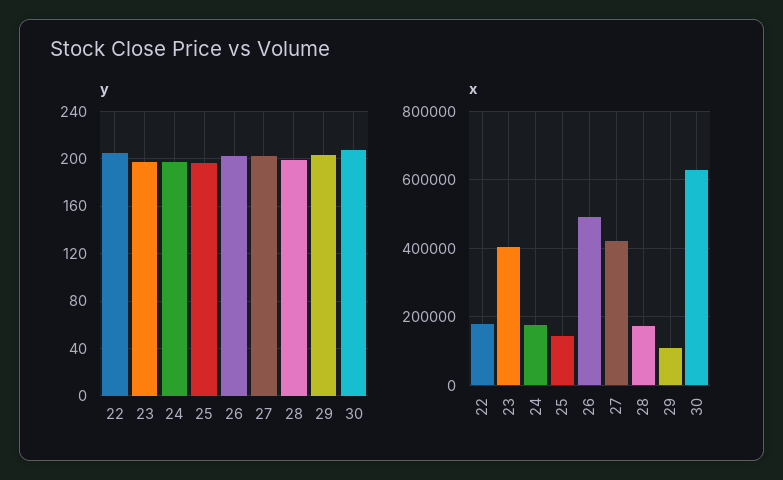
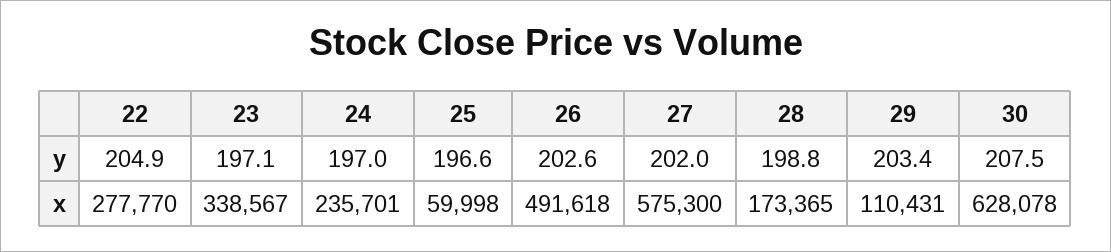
x, 22: 180000 -> 277770
x, 23: 400000 -> 338567
x, 24: 180000 -> 235701
x, 25: 140000 -> 59998
x, 27: 420000 -> 575300

